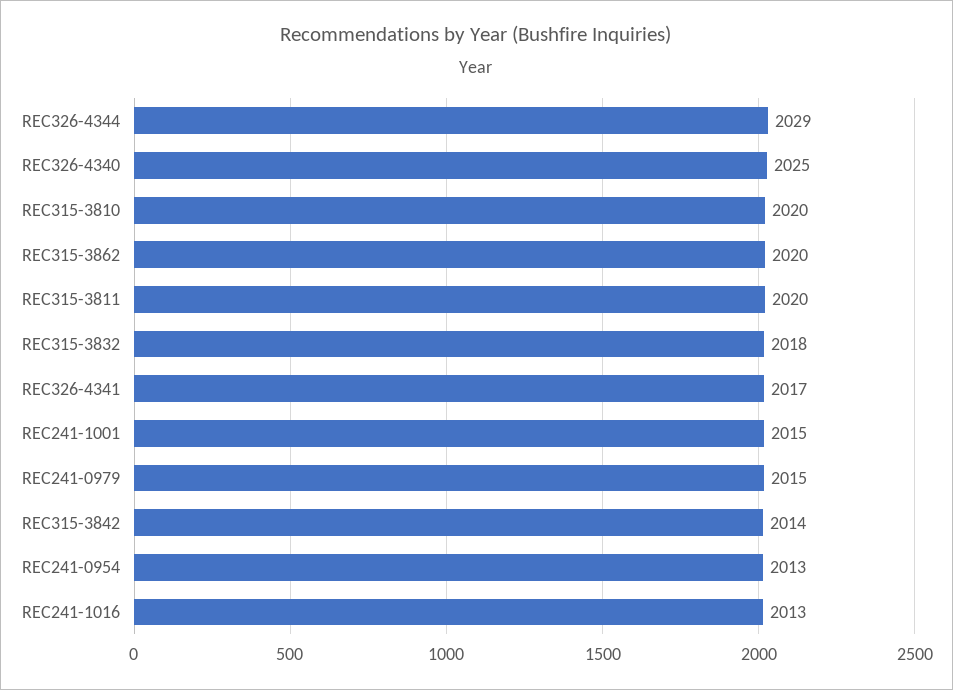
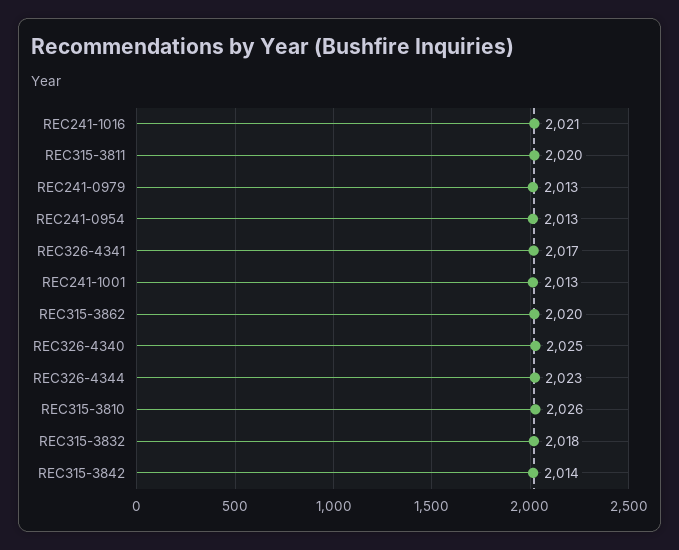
REC326-4344: 2029 -> 2023
REC315-3810: 2020 -> 2026
REC241-1001: 2015 -> 2013
REC241-0979: 2015 -> 2013
REC241-1016: 2013 -> 2021

